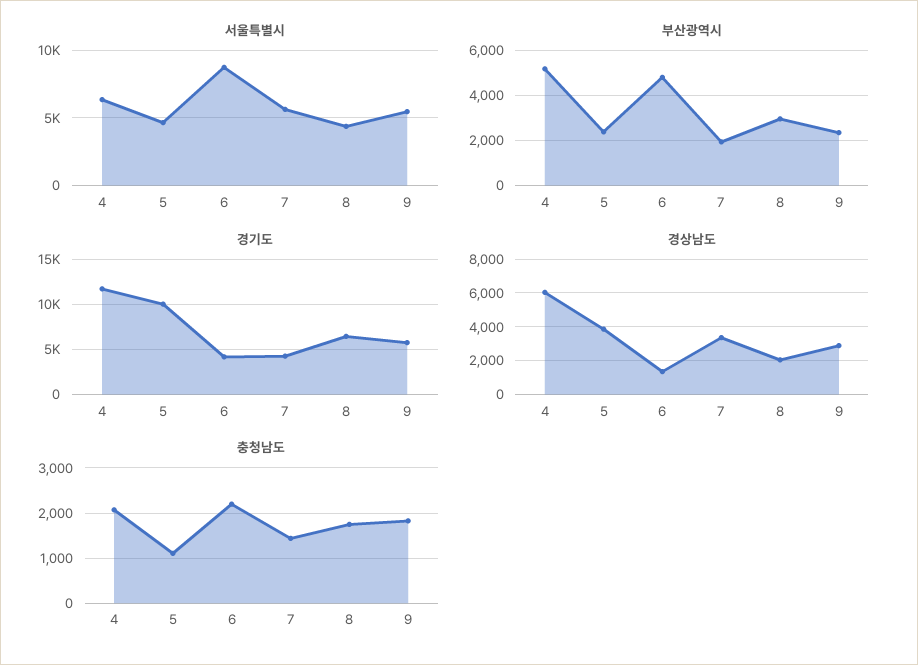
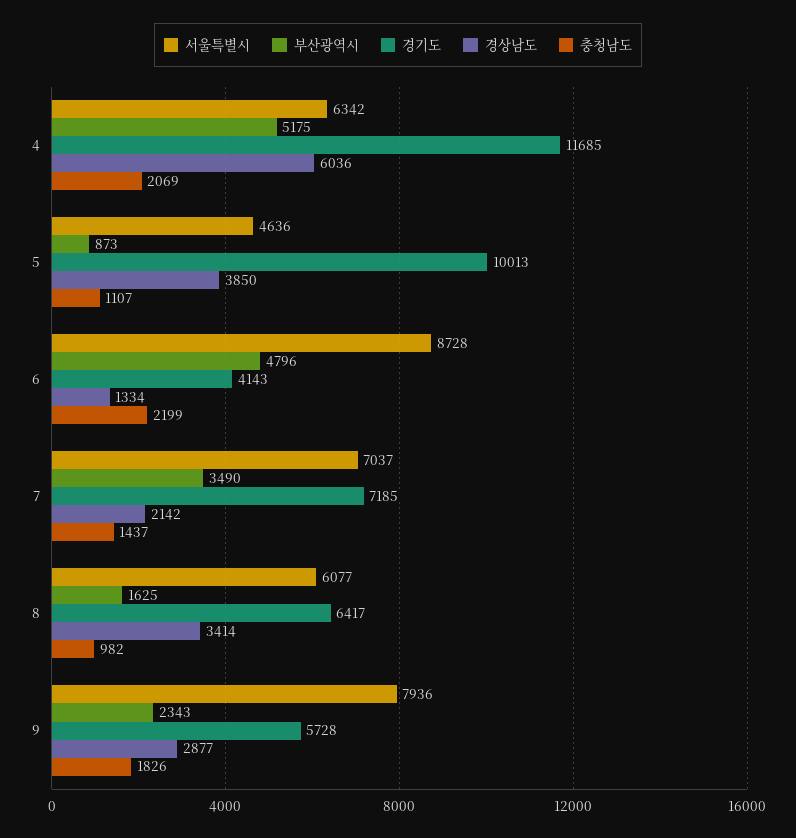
서울특별시, 7: 5500 -> 7037
서울특별시, 8: 4500 -> 6077
서울특별시, 9: 5500 -> 7936
부산광역시, 5: 2500 -> 873
부산광역시, 7: 2000 -> 3490
부산광역시, 8: 3000 -> 1625
경기도, 7: 4000 -> 7185
경상남도, 7: 3500 -> 2142
경상남도, 8: 2000 -> 3414
충청남도, 8: 1800 -> 982

